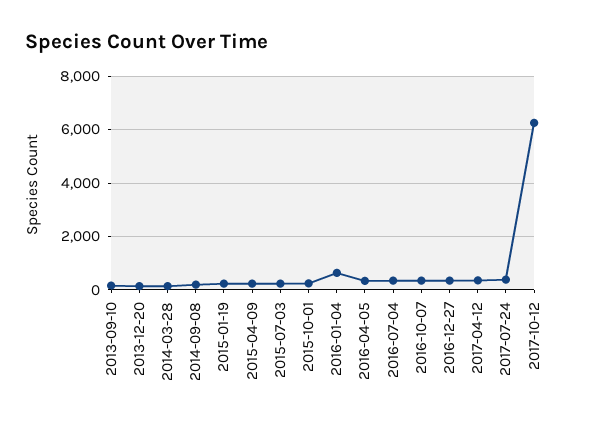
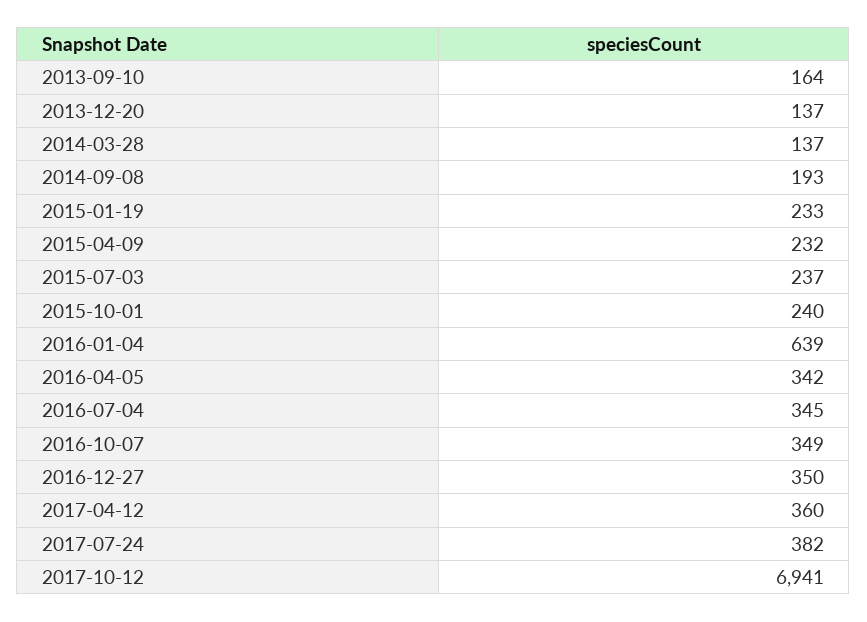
2017-10-12: 6250 -> 6941

